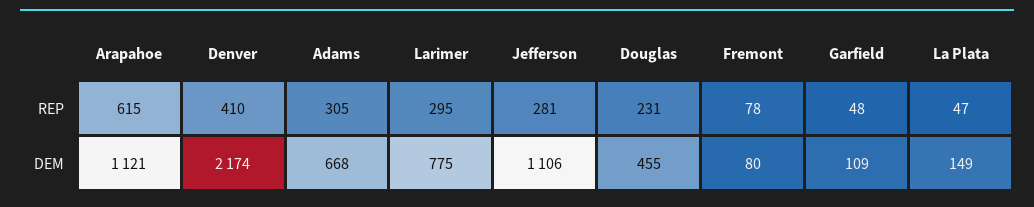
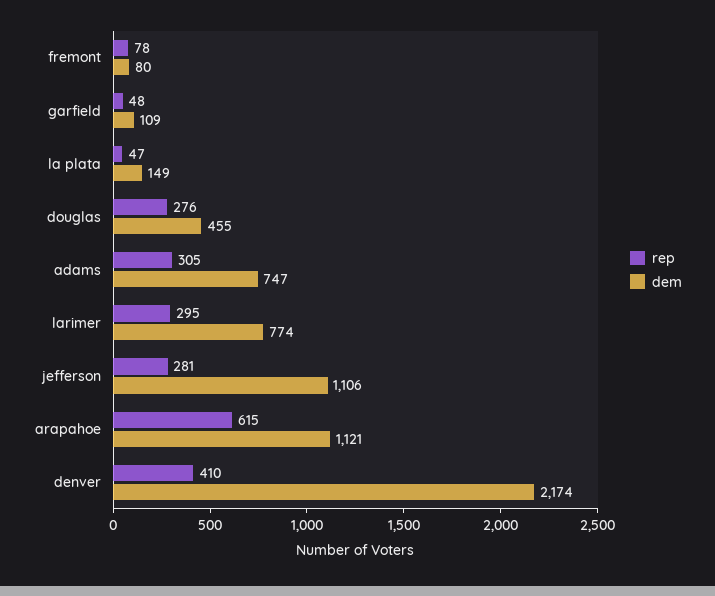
REP, Douglas: 231 -> 276
DEM, Adams: 668 -> 747
DEM, Larimer: 775 -> 774

